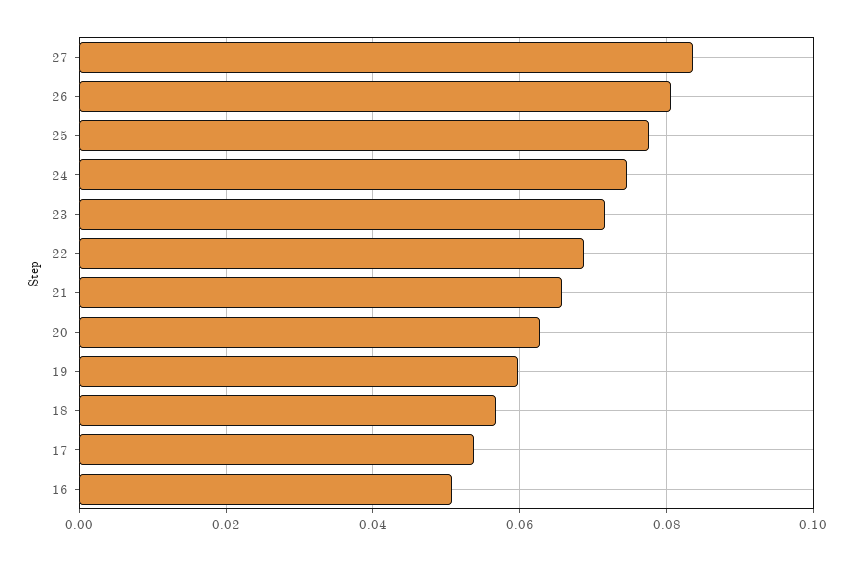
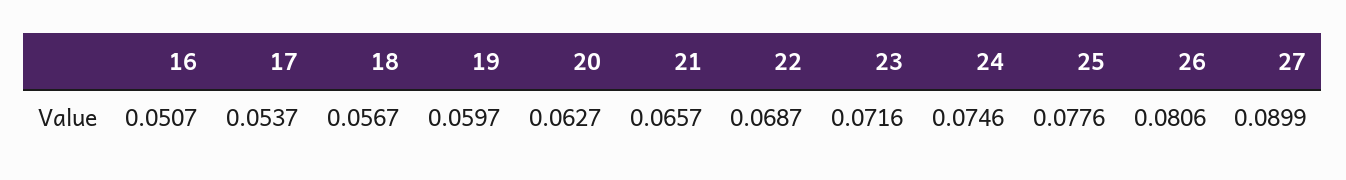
27: 0.084 -> 0.0899

